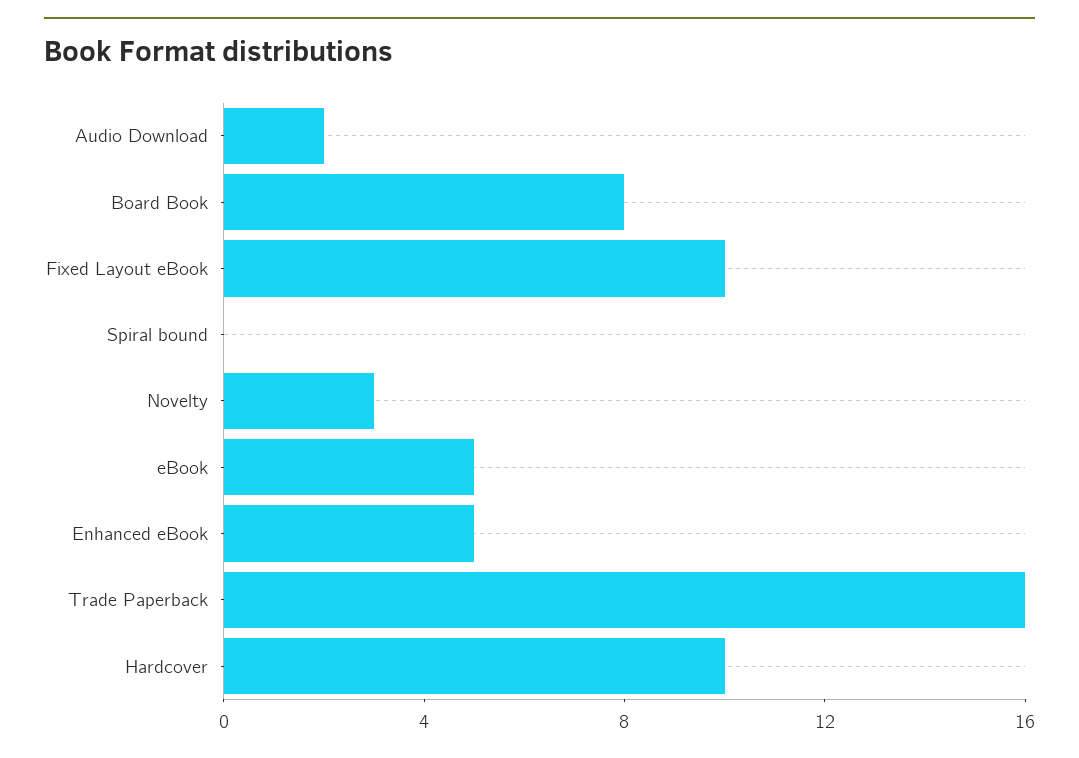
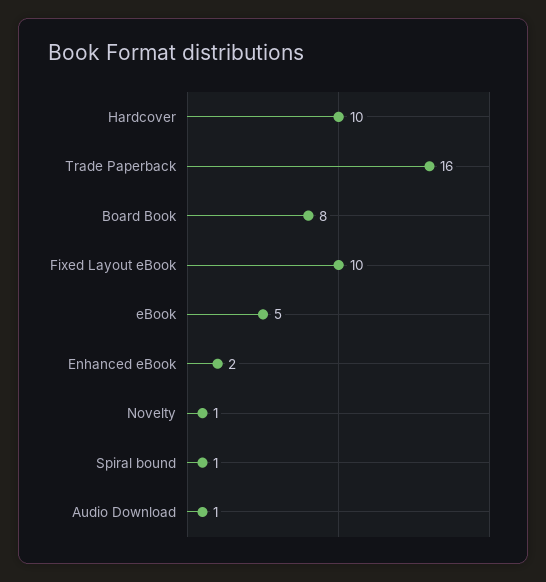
Audio Download: 2 -> 1
Spiral bound: 0 -> 1
Novelty: 3 -> 1
Enhanced eBook: 5 -> 2

